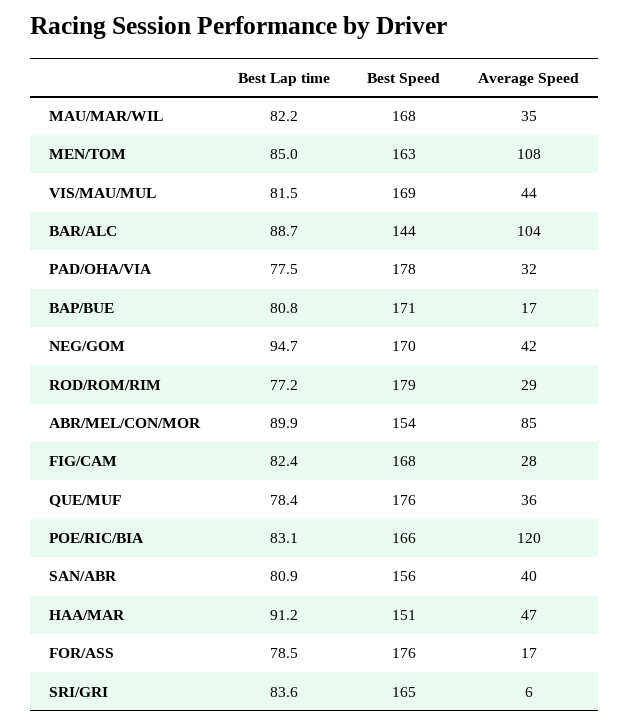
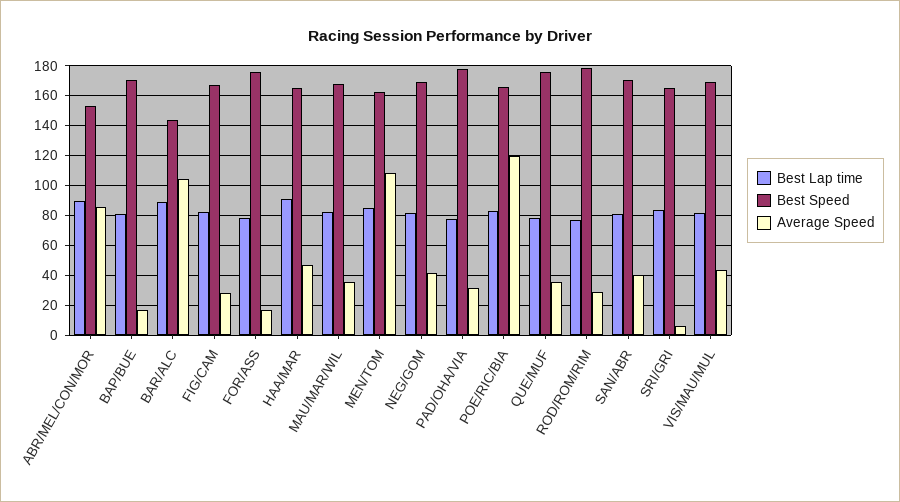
Best Lap time, NEG/GOM: 94.7 -> 80
Best Speed, SAN/ABR: 156 -> 170
Best Speed, HAA/MAR: 151 -> 165

